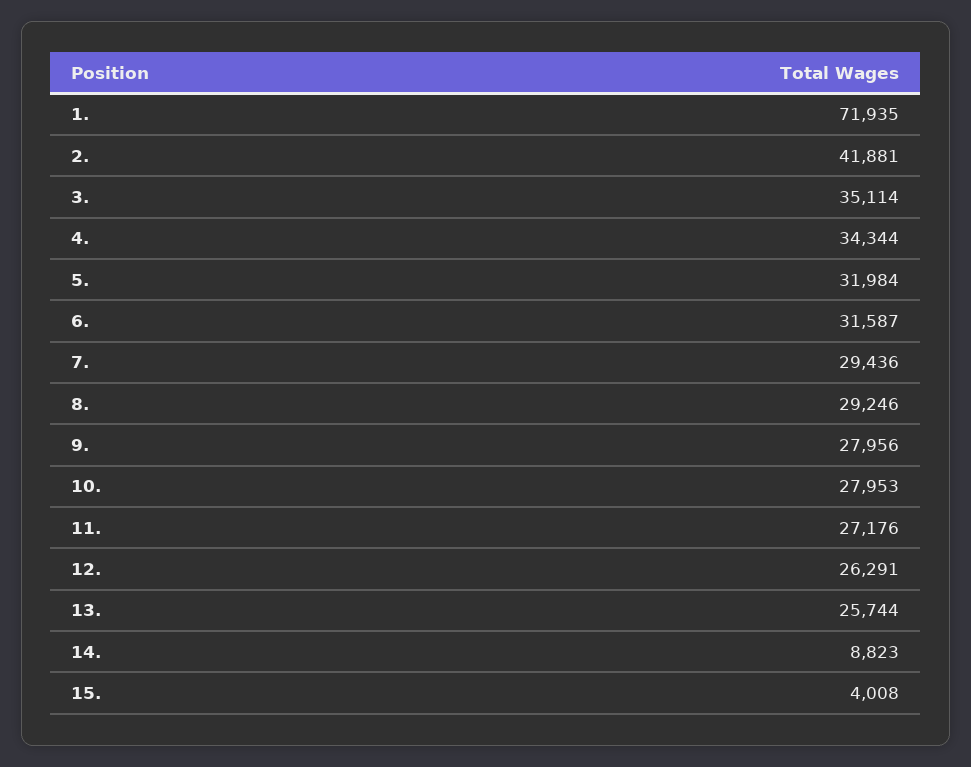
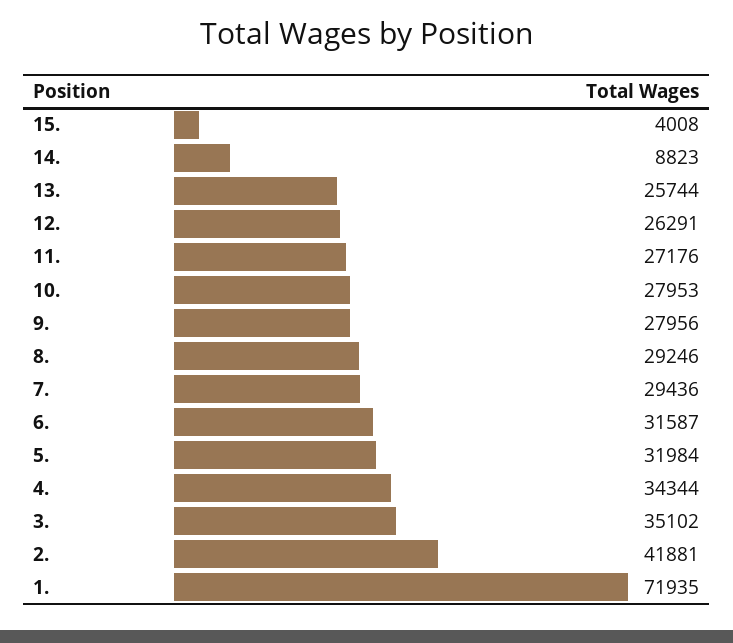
3.: 35114 -> 35102

